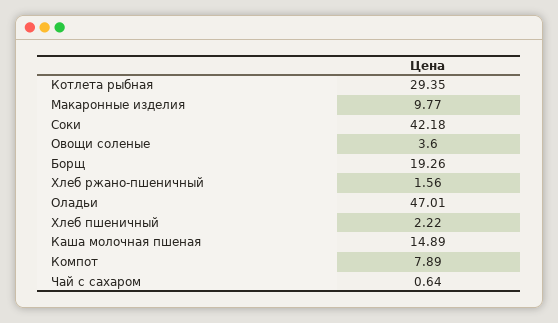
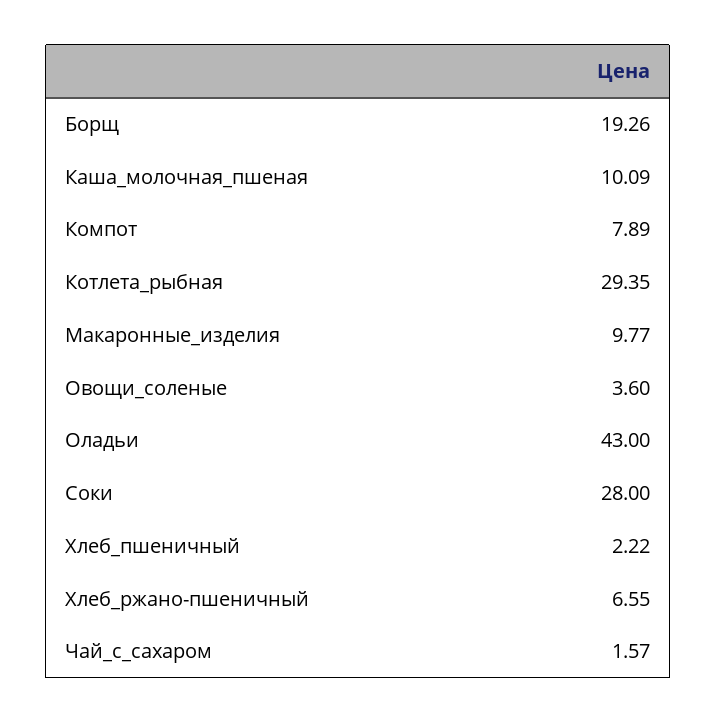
Соки: 42.18 -> 28
Хлеб ржано-пшеничный: 1.56 -> 6.55
Оладьи: 47.01 -> 43
Каша молочная пшеная: 14.89 -> 10.09
Чай с сахаром: 0.64 -> 1.57

